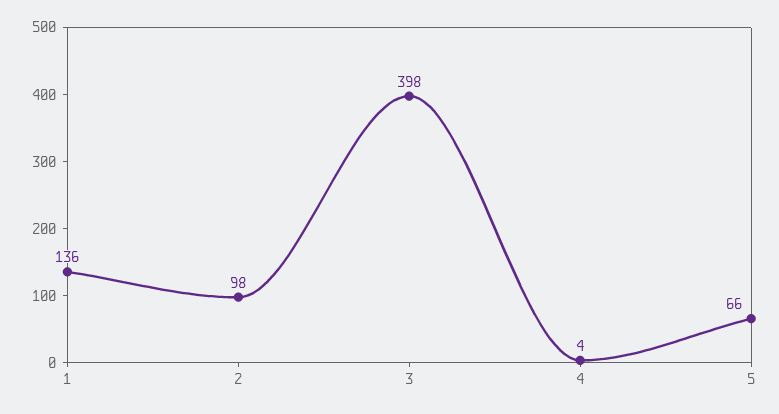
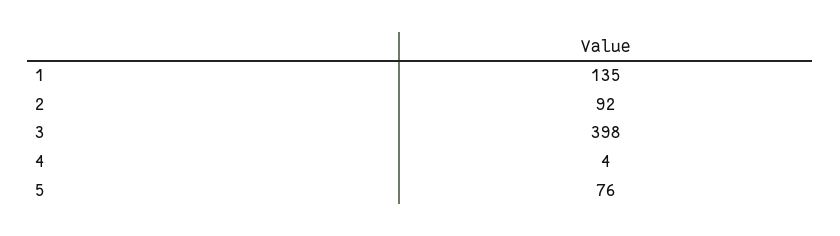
1: 136 -> 135
2: 98 -> 92
5: 66 -> 76

